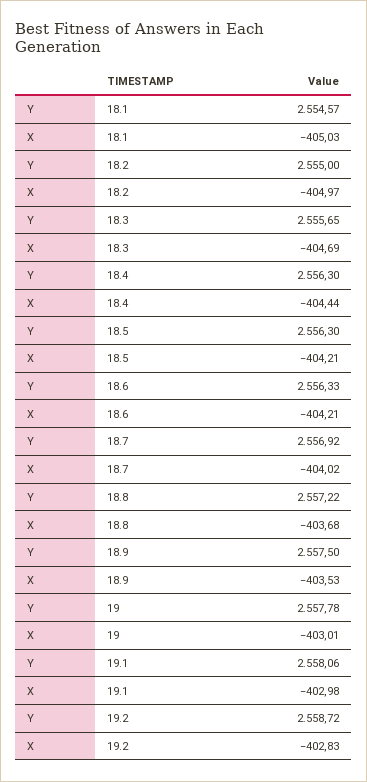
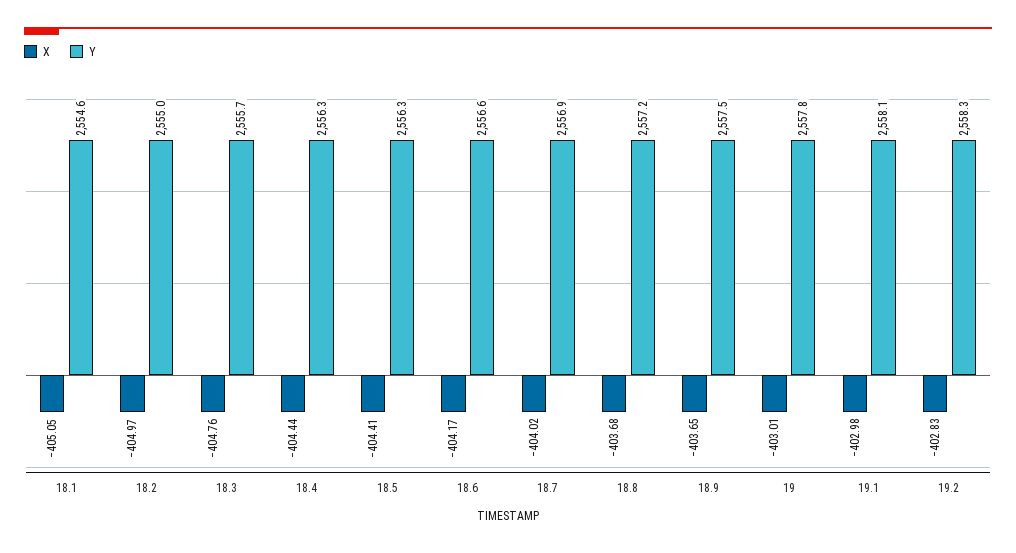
X, 18.1: -405.03 -> -405.05
X, 18.3: -404.69 -> -404.76
X, 18.5: -404.21 -> -404.41
Y, 18.6: 2556.33 -> 2556.6
X, 18.6: -404.21 -> -404.17
X, 18.9: -403.53 -> -403.65
Y, 19.2: 2558.72 -> 2558.3

